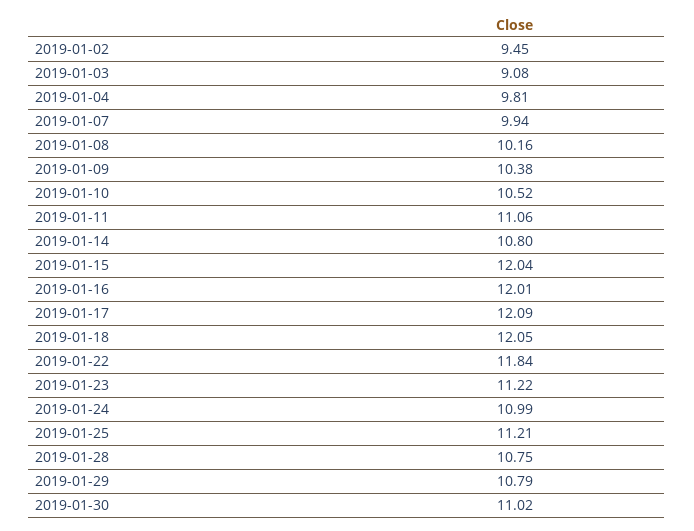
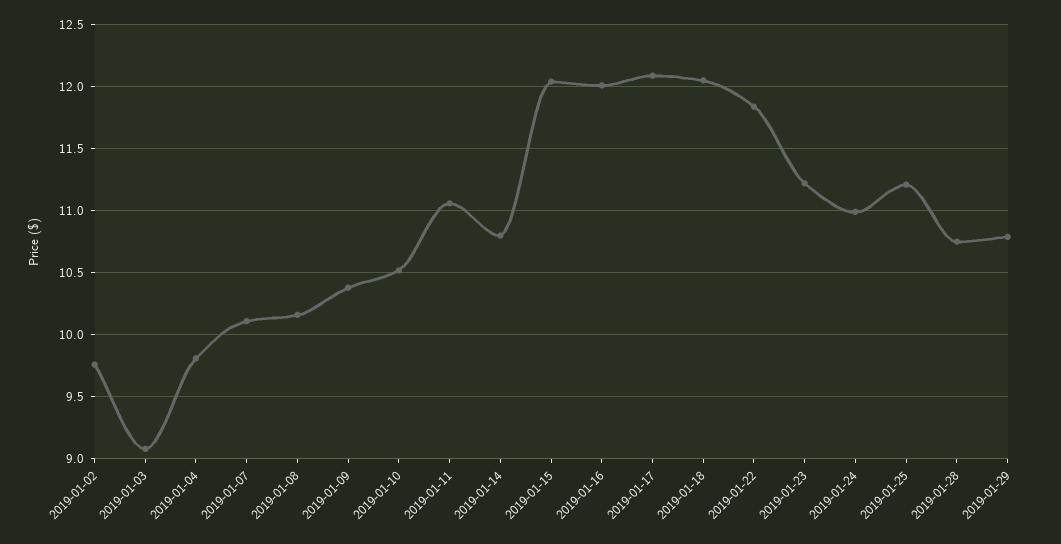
2019-01-02: 9.45 -> 9.75
2019-01-07: 9.94 -> 10.1
2019-01-30: 11.02 -> none

